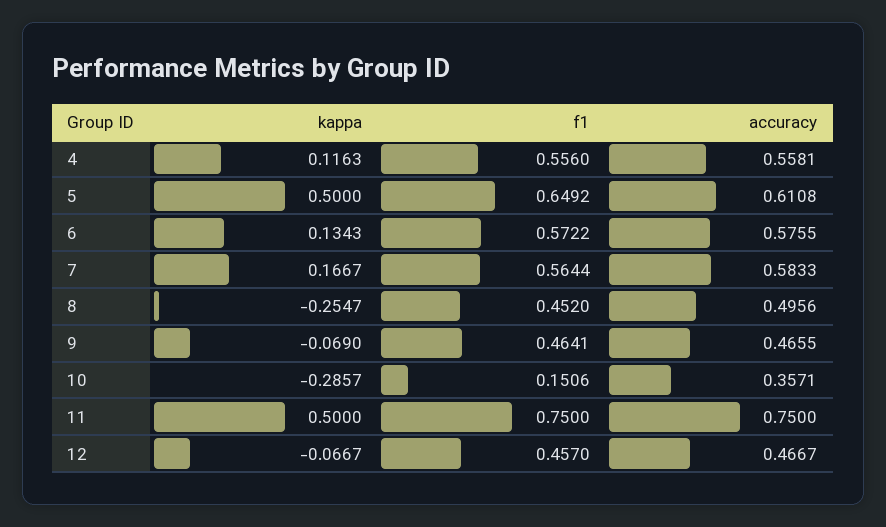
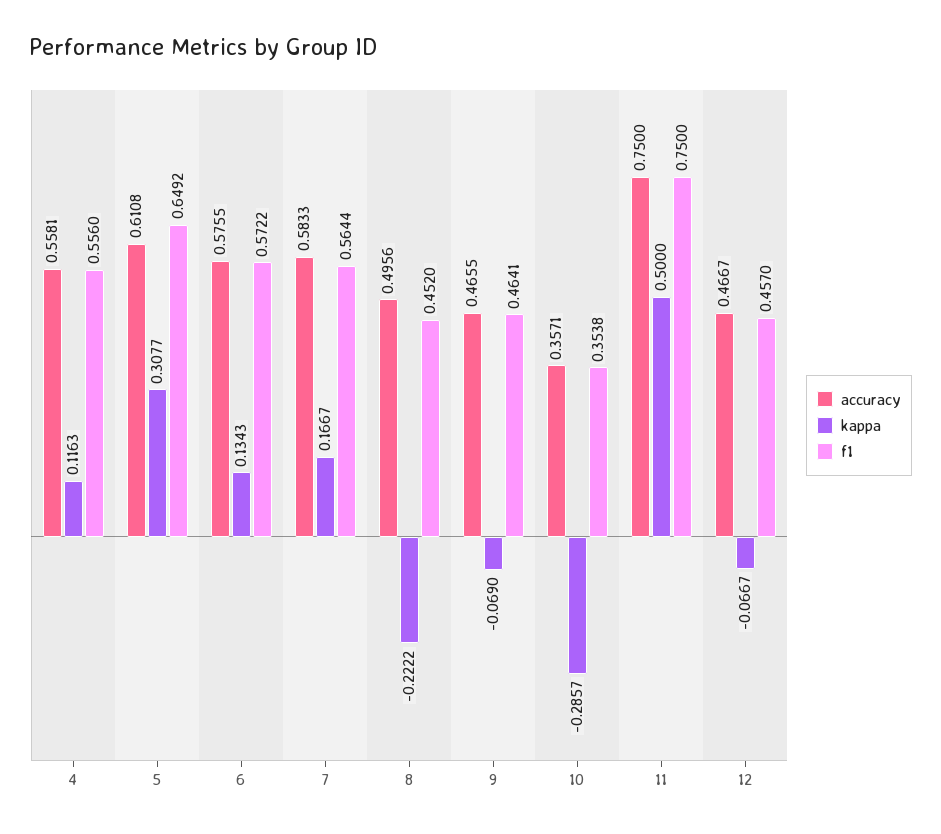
kappa, 5: 0.5 -> 0.3077
kappa, 8: -0.2547 -> -0.2222
f1, 10: 0.1506 -> 0.3538

